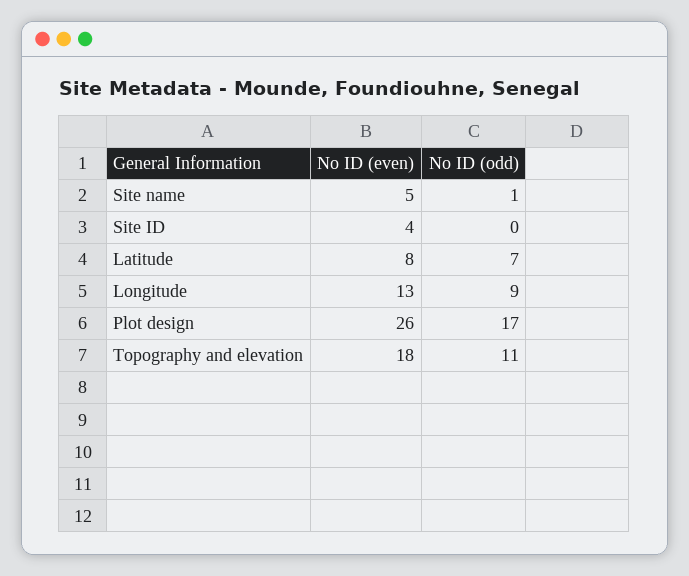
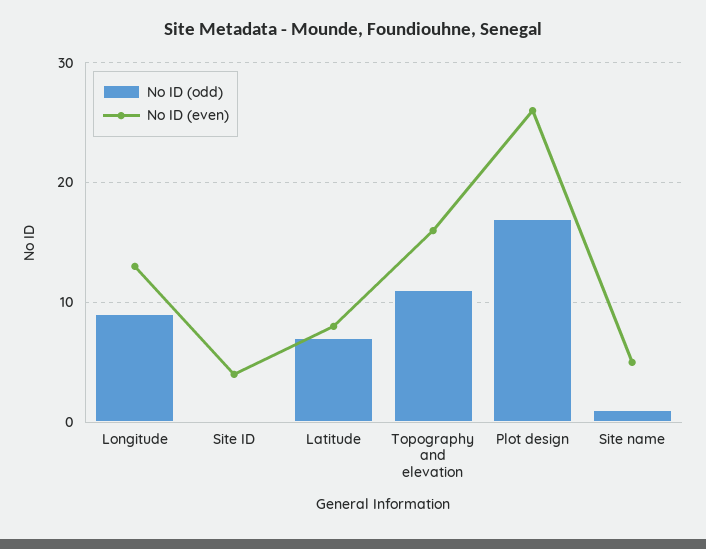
No ID (even), Topography and elevation: 18 -> 16

